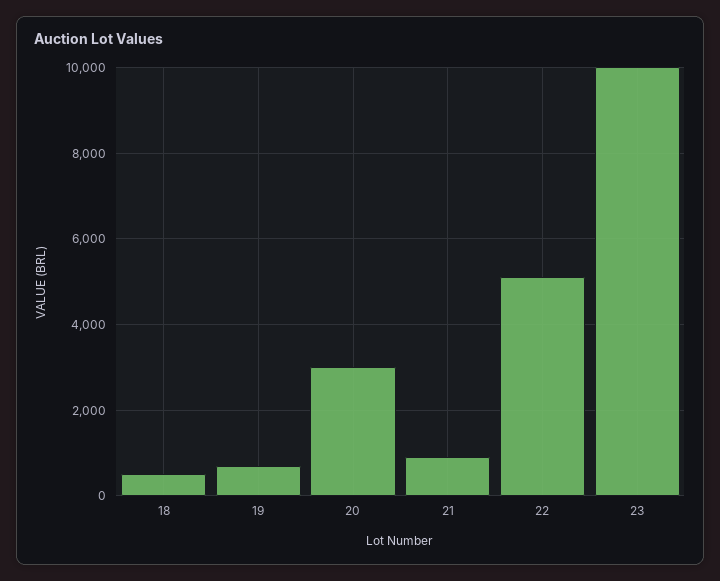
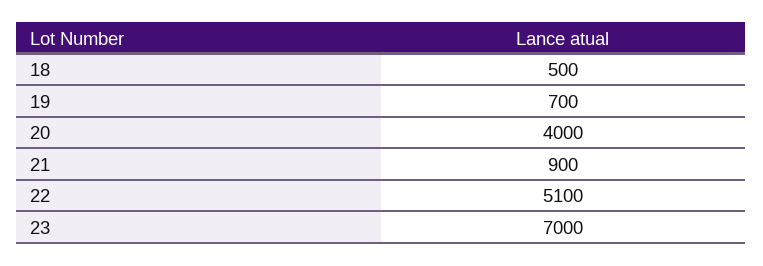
20: 3000 -> 4000
23: 10000 -> 7000

